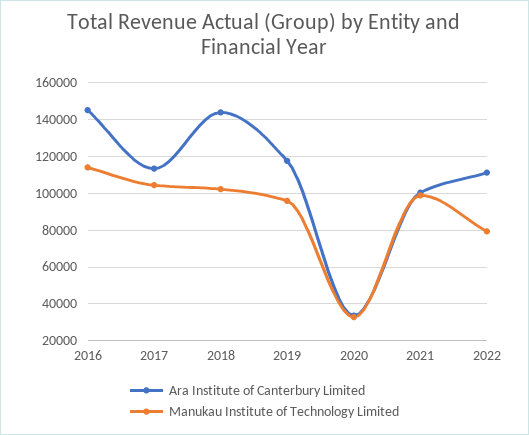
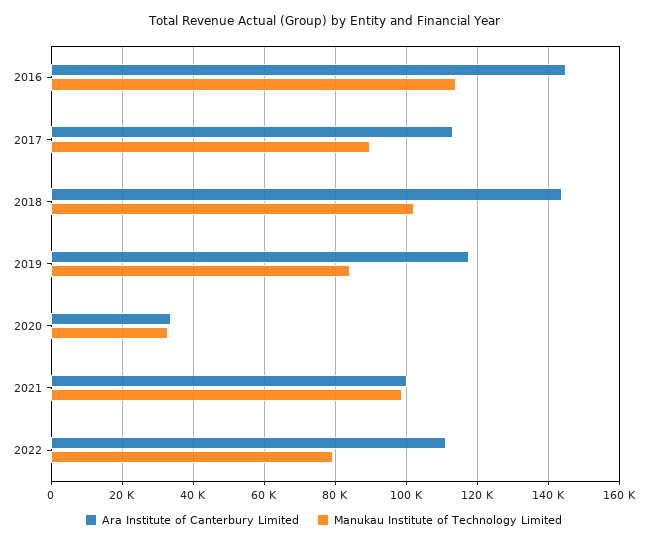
Manukau Institute of Technology Limited, 2017: 105000 -> 90000
Manukau Institute of Technology Limited, 2019: 95000 -> 84000

